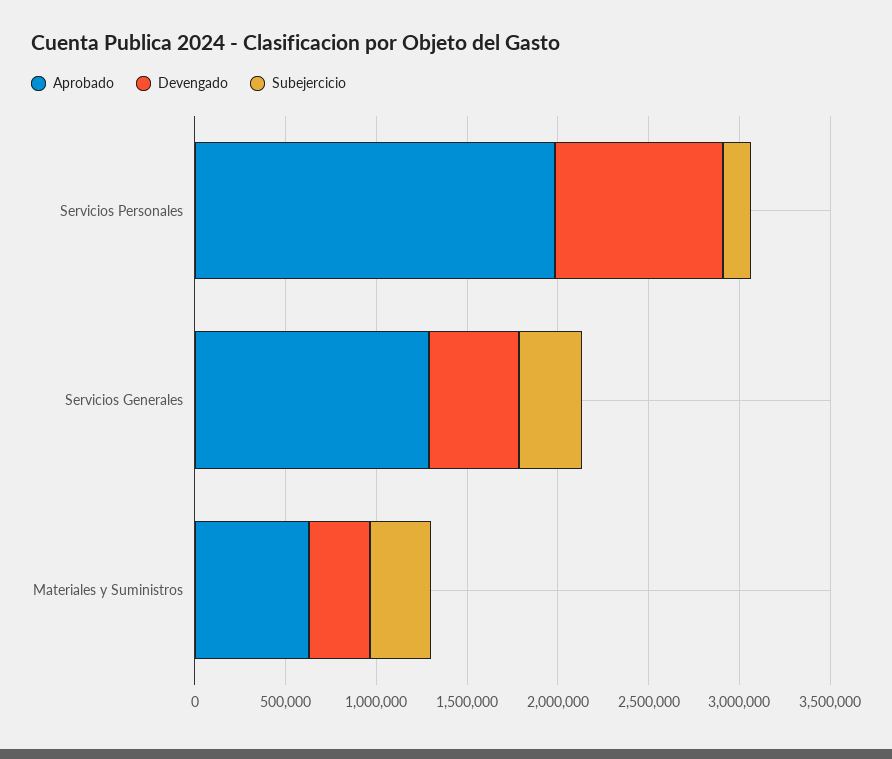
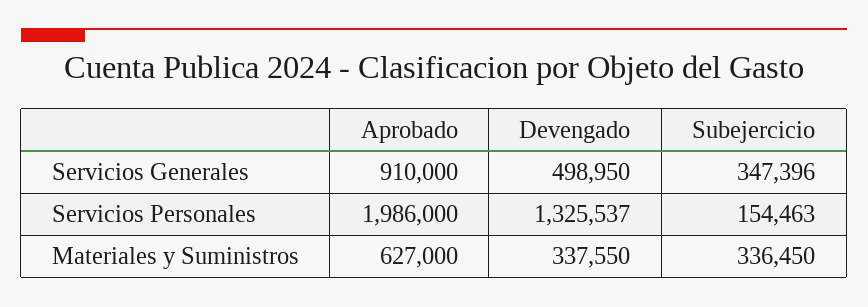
Devengado, Servicios Personales: 900000 -> 1325537
Aprobado, Servicios Generales: 1300000 -> 910000

